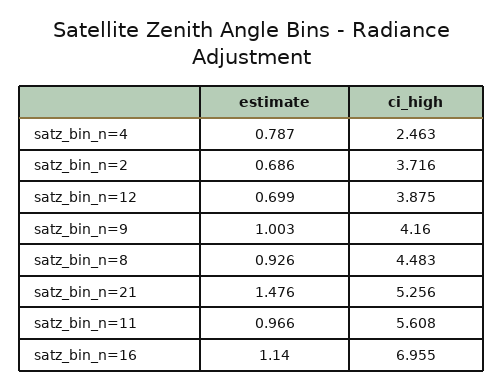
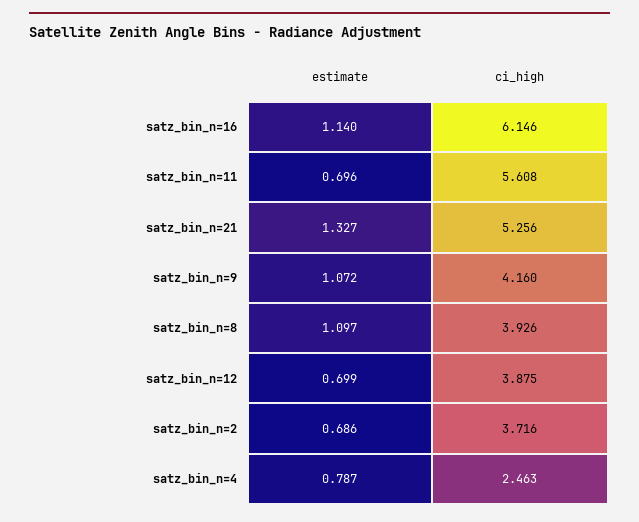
estimate, satz_bin_n=9: 1.003 -> 1.072
estimate, satz_bin_n=8: 0.926 -> 1.097
ci_high, satz_bin_n=8: 4.483 -> 3.926
estimate, satz_bin_n=21: 1.476 -> 1.327
estimate, satz_bin_n=11: 0.966 -> 0.696
ci_high, satz_bin_n=16: 6.955 -> 6.146

